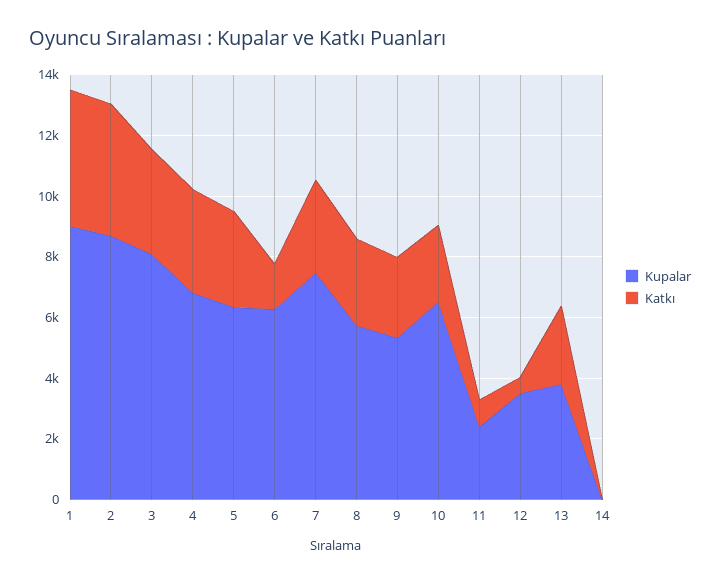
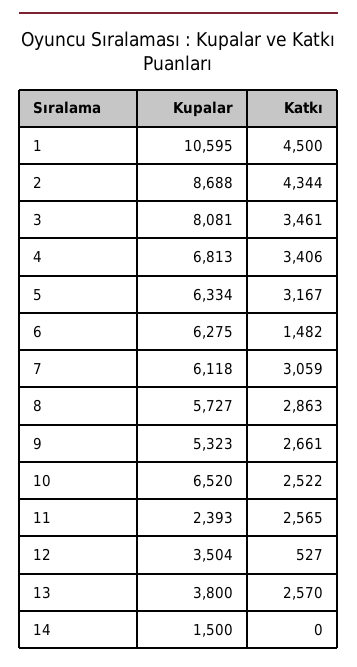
Kupalar, 1: 9000 -> 10595
Kupalar, 7: 7500 -> 6118
Katkı, 11: 1000 -> 2565
Kupalar, 14: 0 -> 1500

